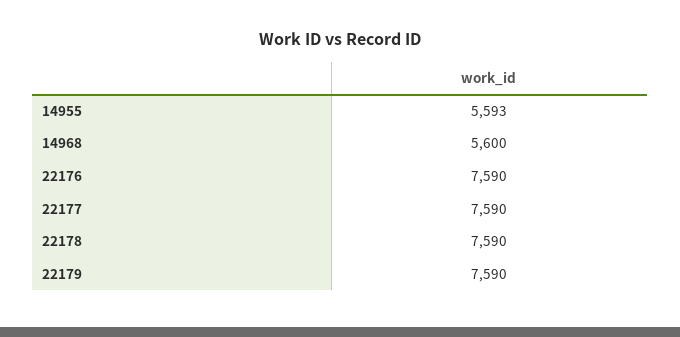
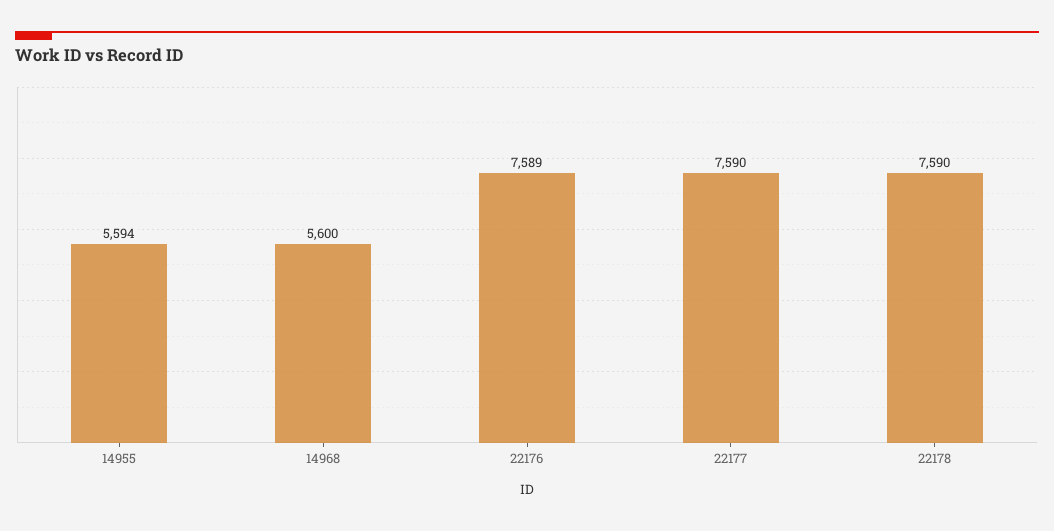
14955: 5593 -> 5594
22176: 7590 -> 7589
22179: 7590 -> none

